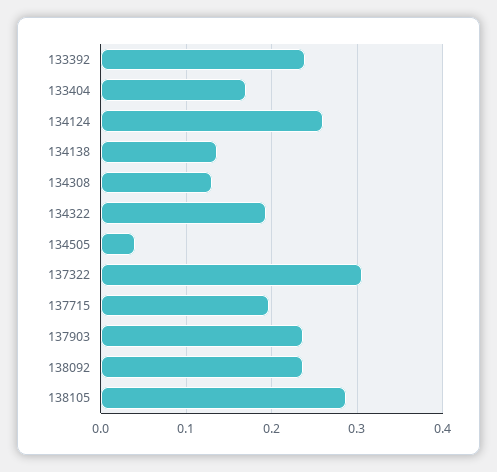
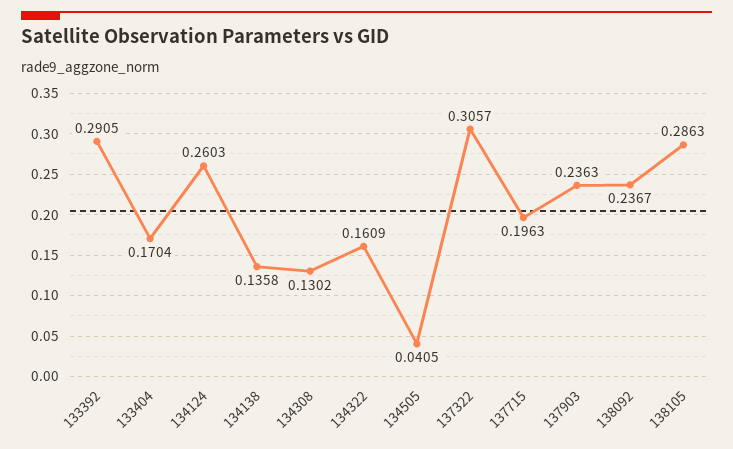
133392: 0.24 -> 0.2905
134322: 0.19 -> 0.1609

